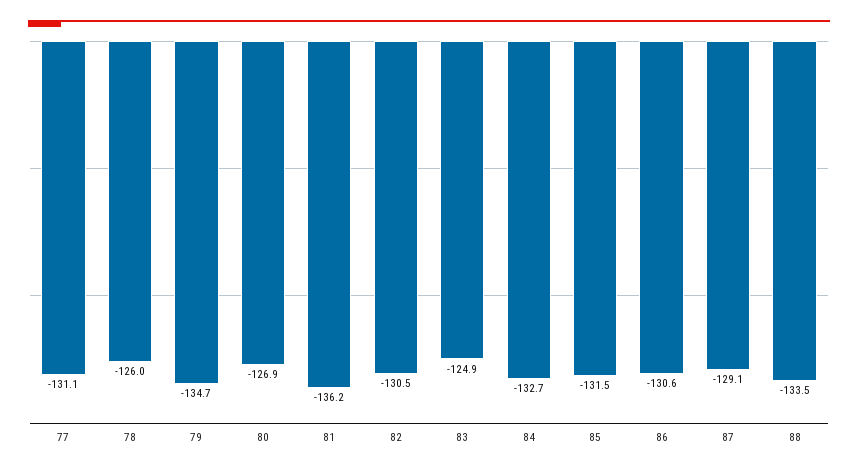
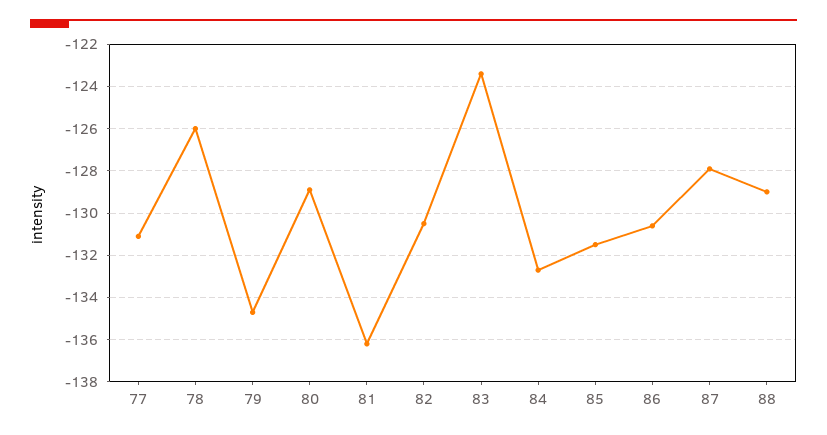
80: -126.9 -> -129
83: -124.9 -> -123.5
87: -129.1 -> -128
88: -133.5 -> -129

